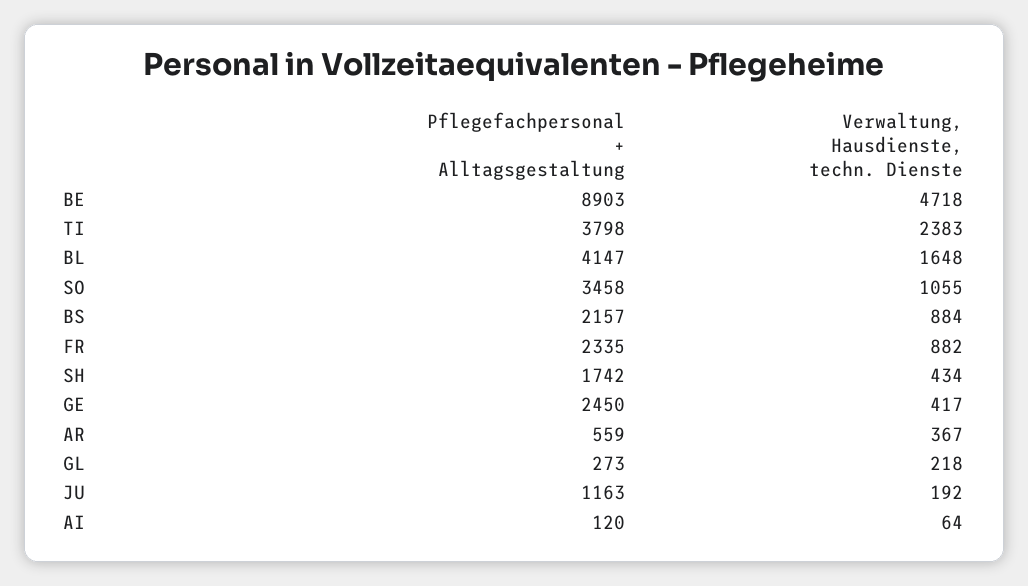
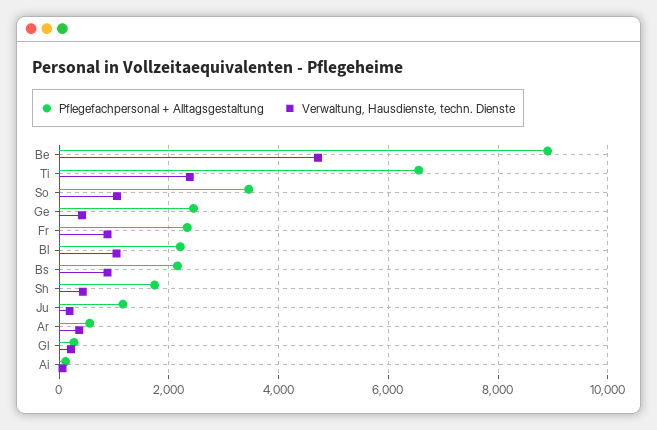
Pflegefachpersonal + Alltagsgestaltung, TI: 3798 -> 6600
Pflegefachpersonal + Alltagsgestaltung, BL: 4147 -> 2200
Verwaltung, Hausdienste, techn. Dienste, BL: 1648 -> 1000

